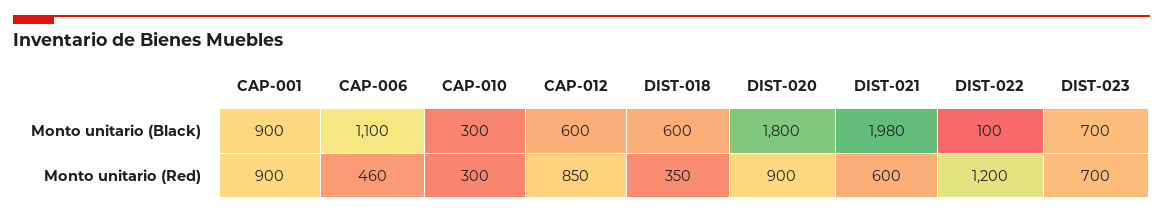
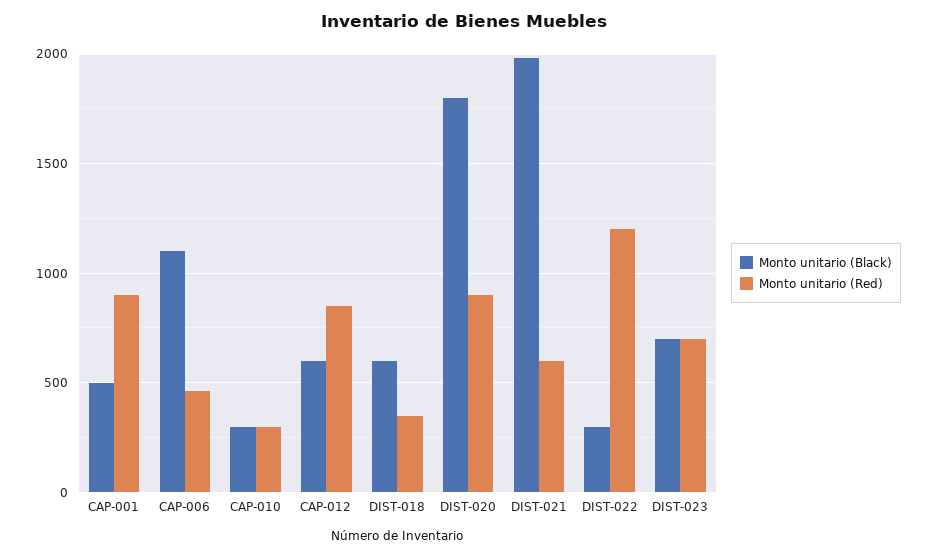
Monto unitario (Black), CAP-001: 900 -> 500
Monto unitario (Black), DIST-022: 100 -> 300

